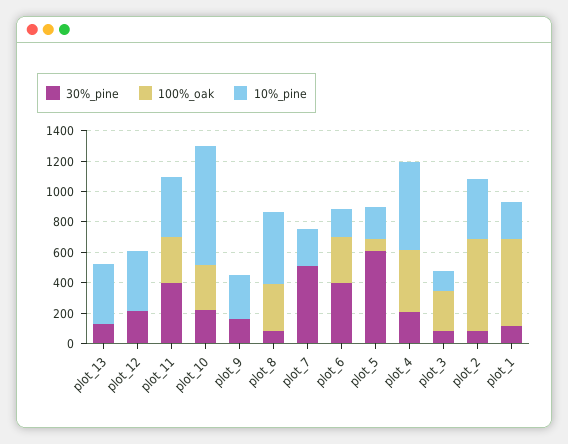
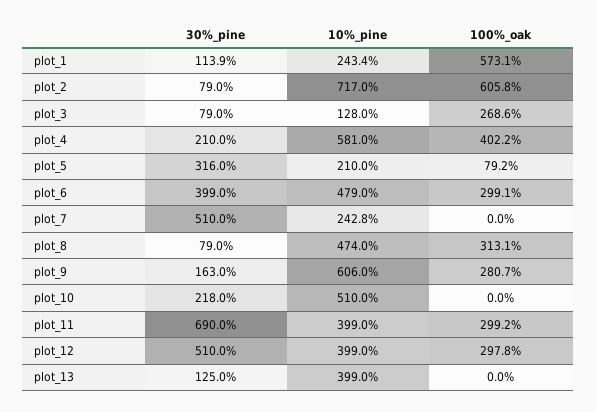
30%_pine, plot_12: 200 -> 510
100%_oak, plot_12: 0 -> 297.8
30%_pine, plot_11: 400 -> 690
100%_oak, plot_10: 300 -> 0
10%_pine, plot_10: 800 -> 510
100%_oak, plot_9: 0 -> 280.7
10%_pine, plot_9: 300 -> 606
10%_pine, plot_6: 200 -> 479
30%_pine, plot_5: 600 -> 316
10%_pine, plot_2: 400 -> 717

